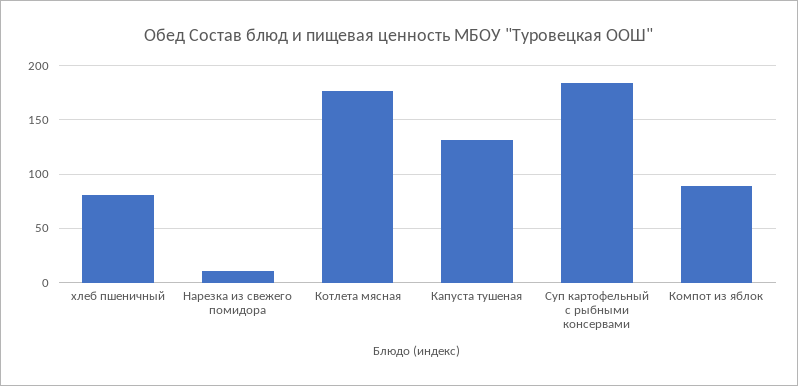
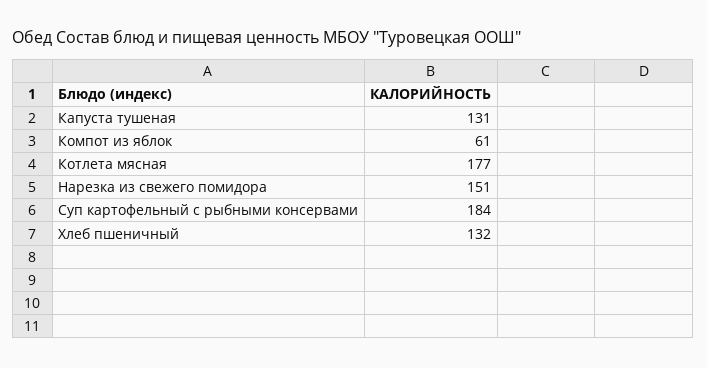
хлеб пшеничный: 80 -> 132
Нарезка из свежего помидора: 10 -> 151
Компот из яблок: 90 -> 61

